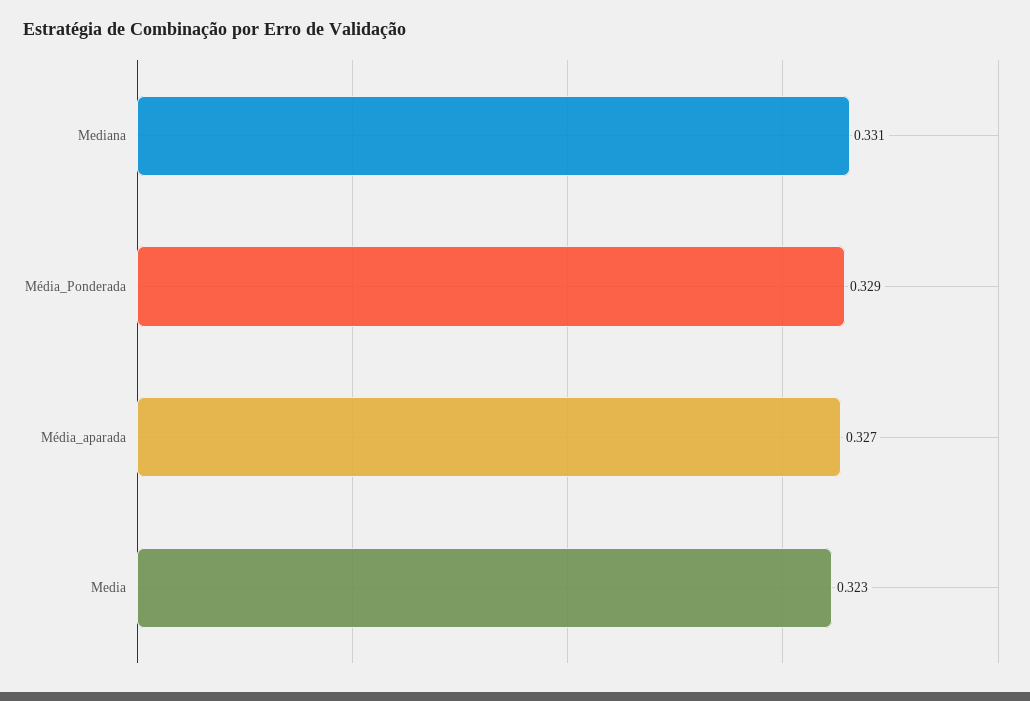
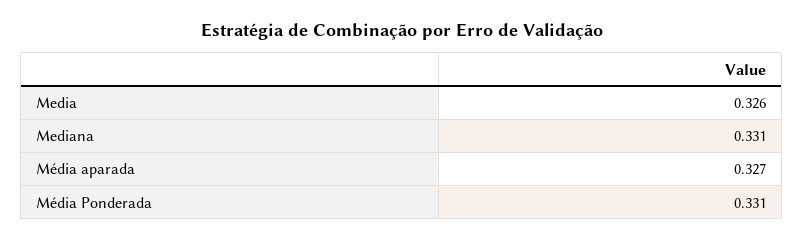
Média_Ponderada: 0.329 -> 0.331
Media: 0.323 -> 0.326

